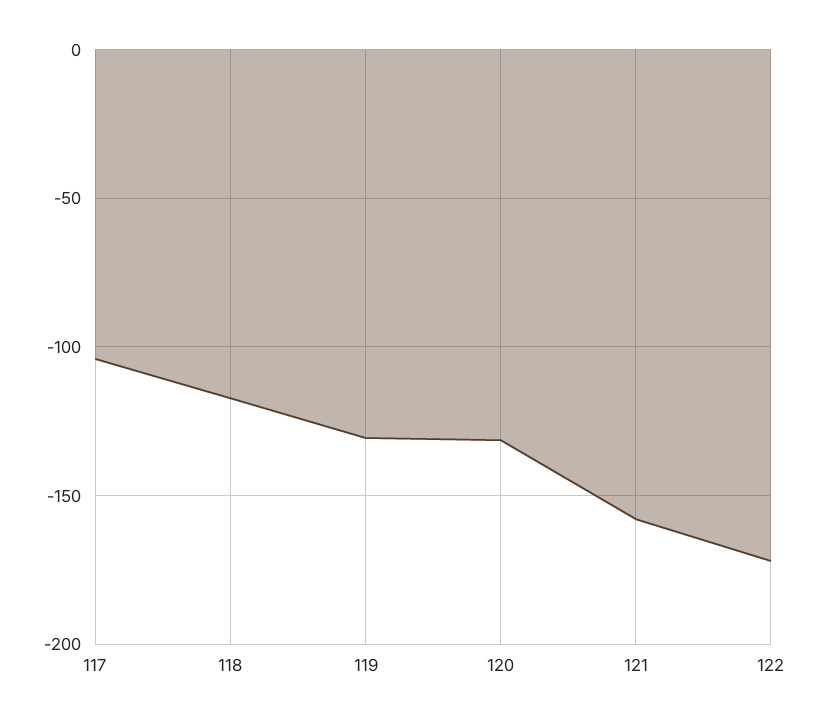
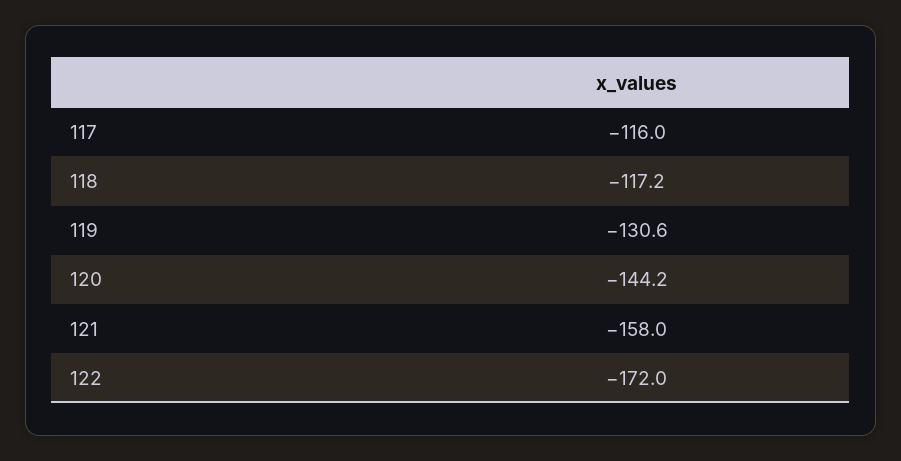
117: -105 -> -116
120: -130 -> -144.2

